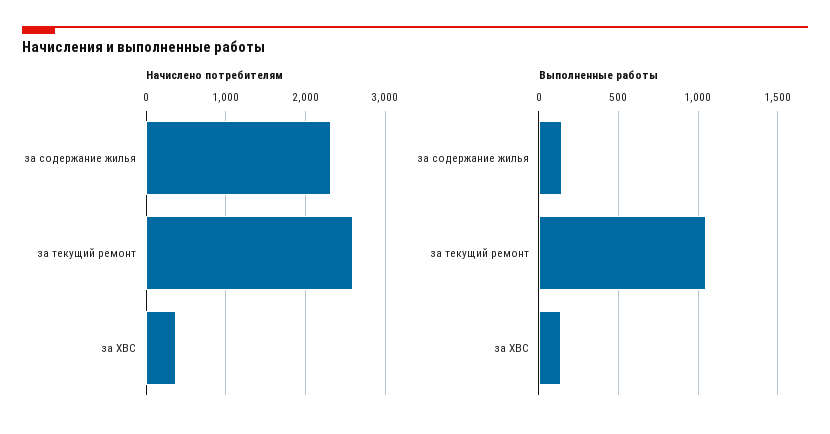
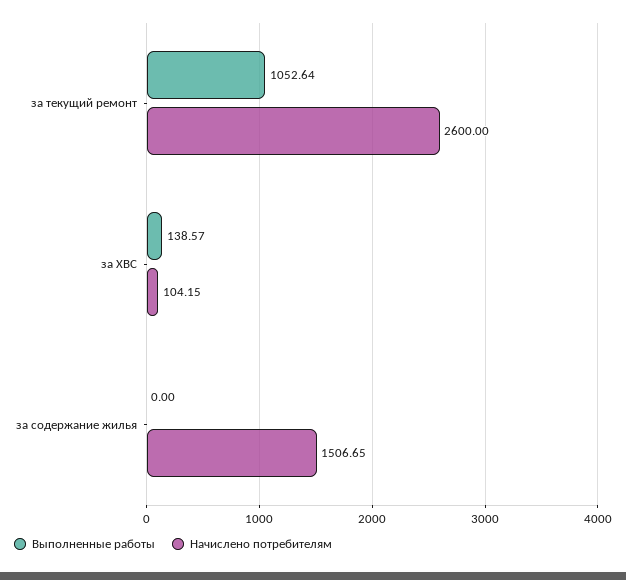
Начислено потребителям, за содержание жилья: 2300 -> 1506.65
Начислено потребителям, за ХВС: 400 -> 104.15
Выполненные работы, за содержание жилья: 150 -> 0

